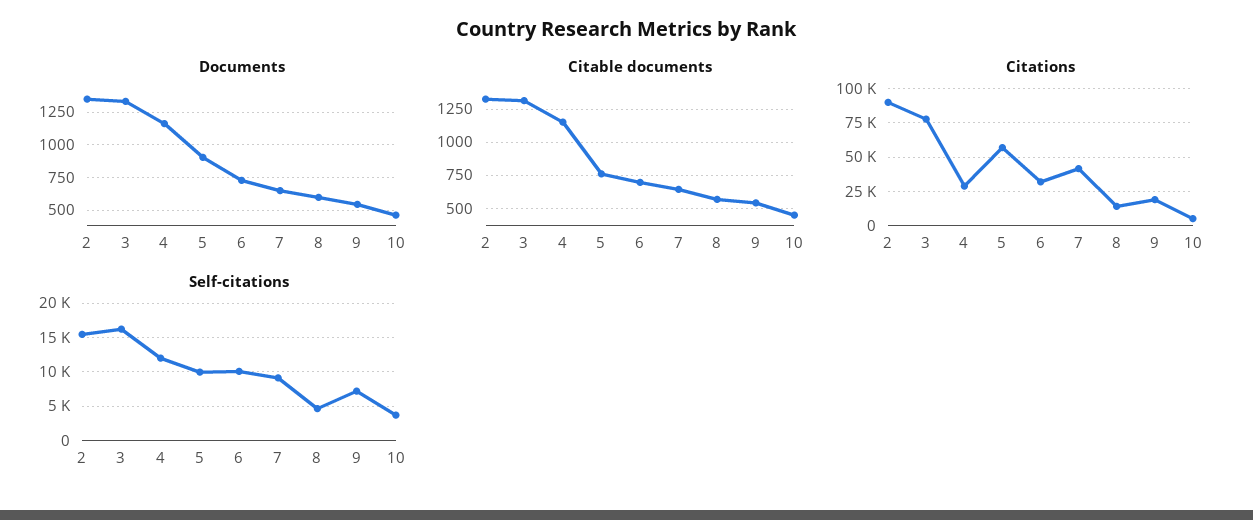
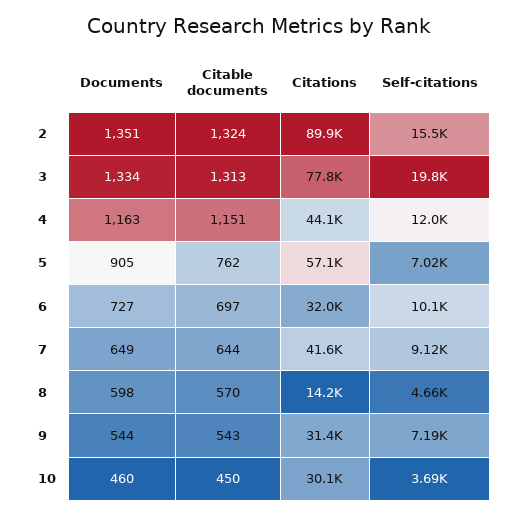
Citations, 4: 30000 -> 44100
Citations, 9: 20000 -> 31400
Citations, 10: 5000 -> 30100
Self-citations, 3: 16000 -> 19800
Self-citations, 5: 10000 -> 7020

